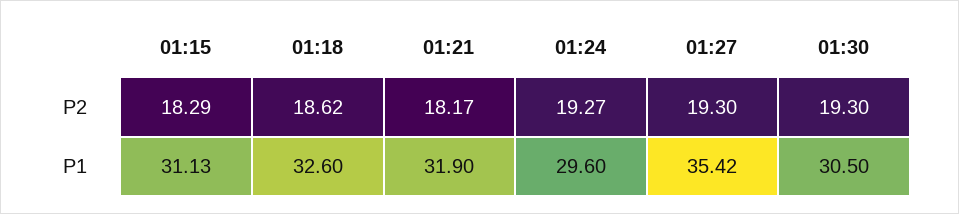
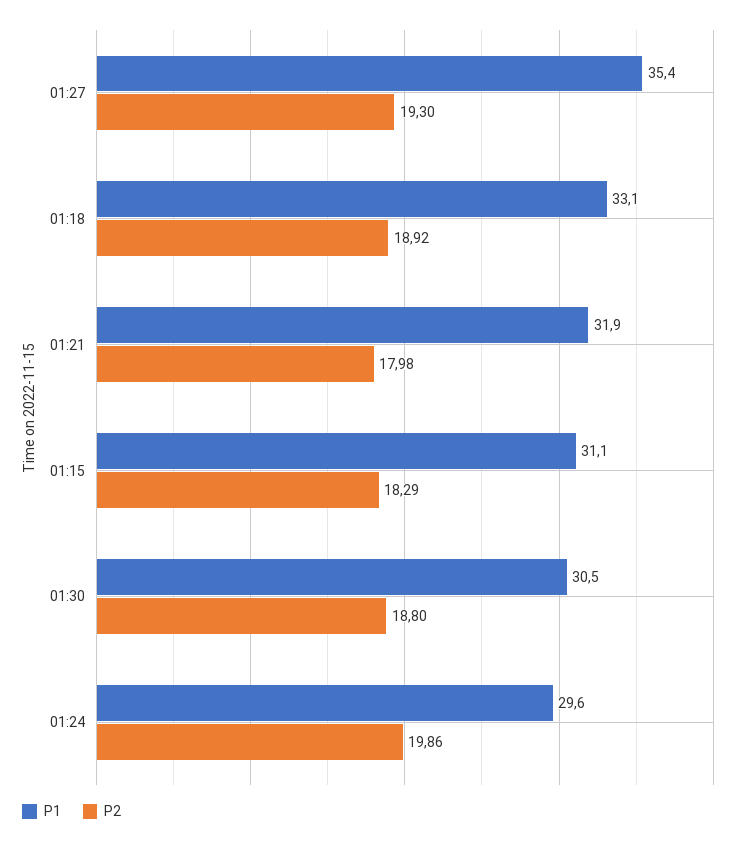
P2, 01:18: 18.62 -> 18.92
P2, 01:21: 18.17 -> 17.98
P2, 01:24: 19.27 -> 19.86
P2, 01:30: 19.3 -> 18.8
P1, 01:18: 32.6 -> 33.1

